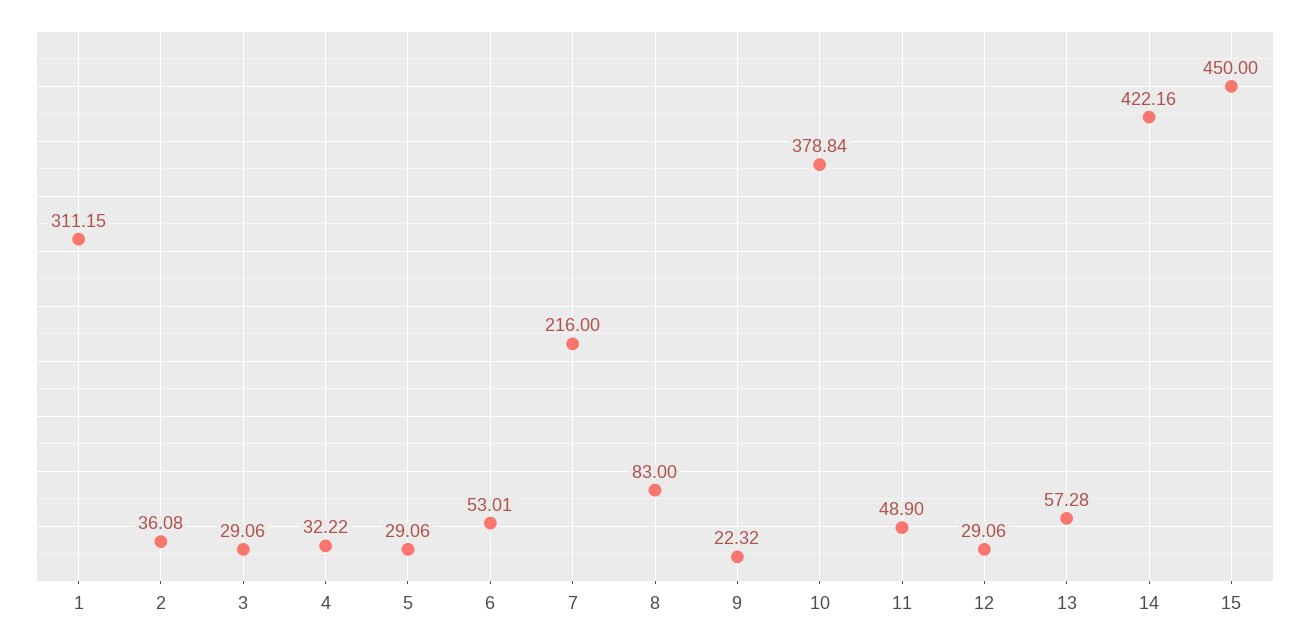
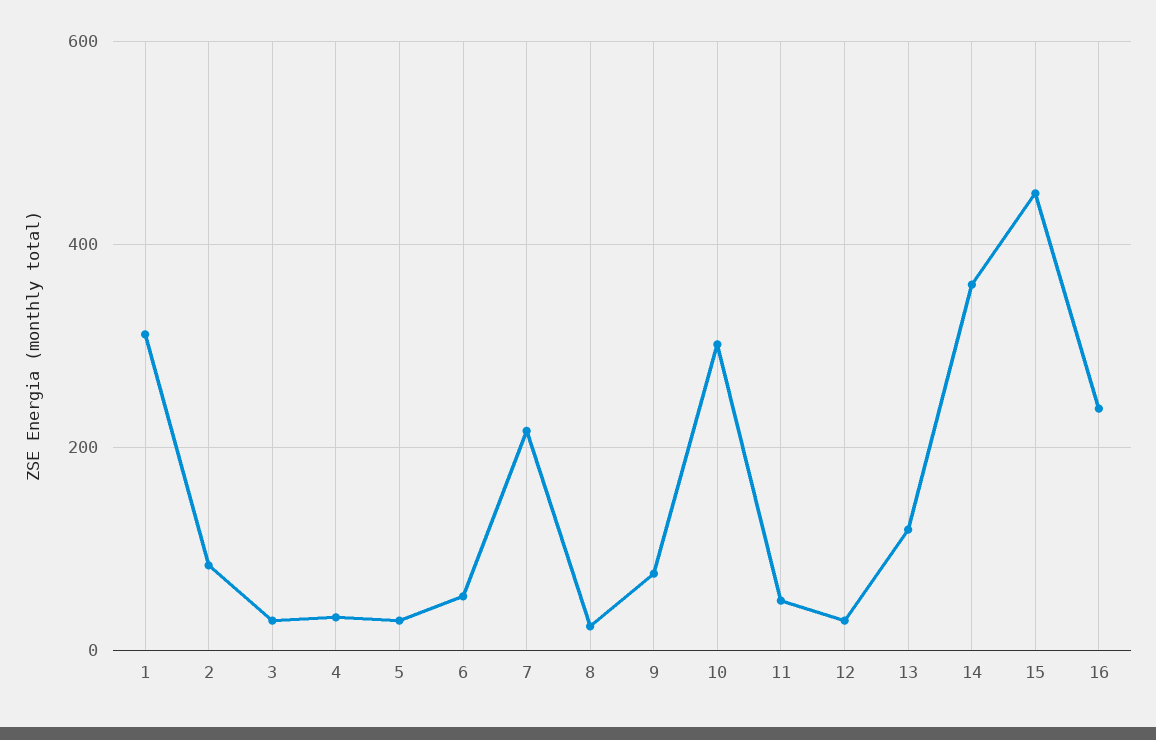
2: 36.08 -> 80
8: 83 -> 20
9: 22.32 -> 80
10: 378.84 -> 300
13: 57.28 -> 120
14: 422.16 -> 360
16: none -> 240

